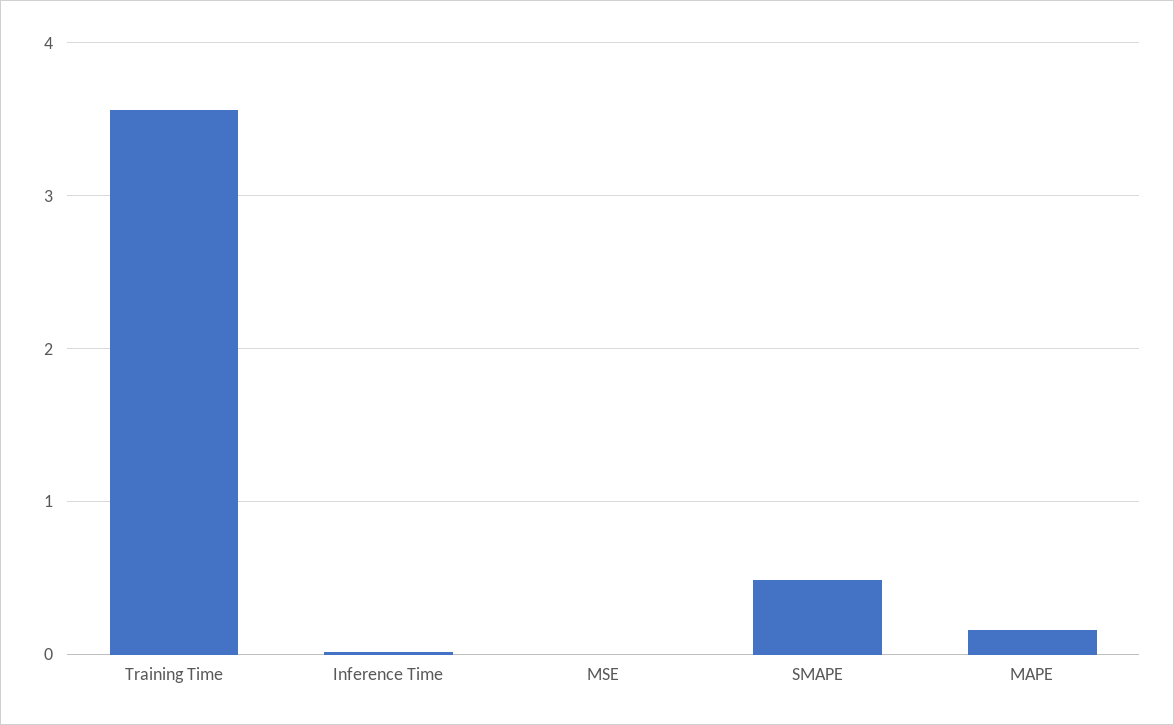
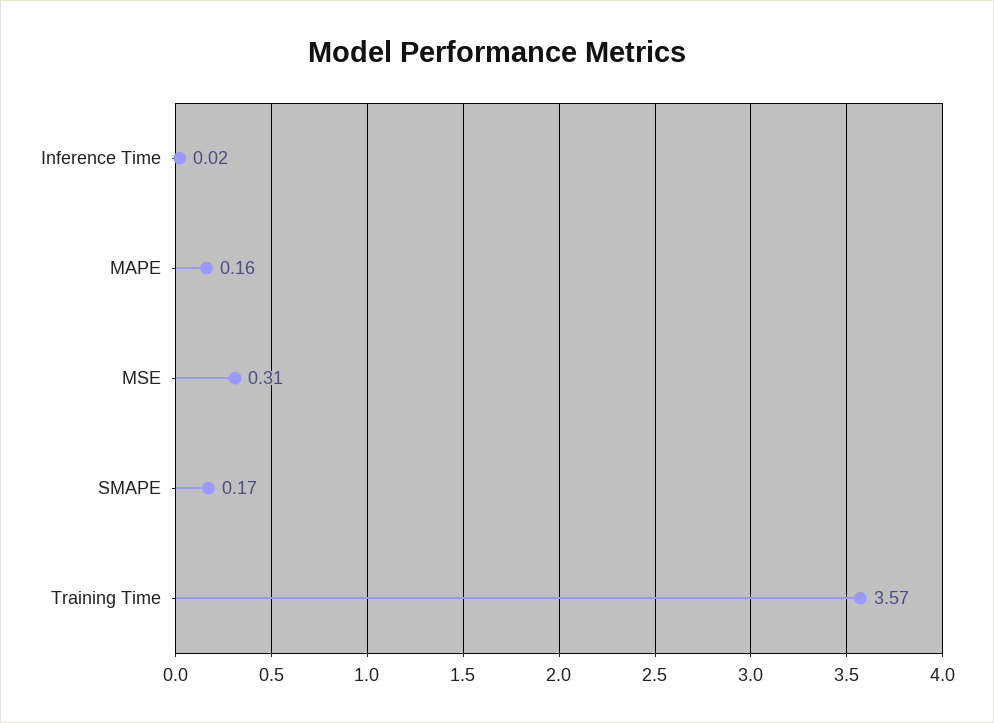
MSE: 0 -> 0.31
SMAPE: 0.5 -> 0.17

